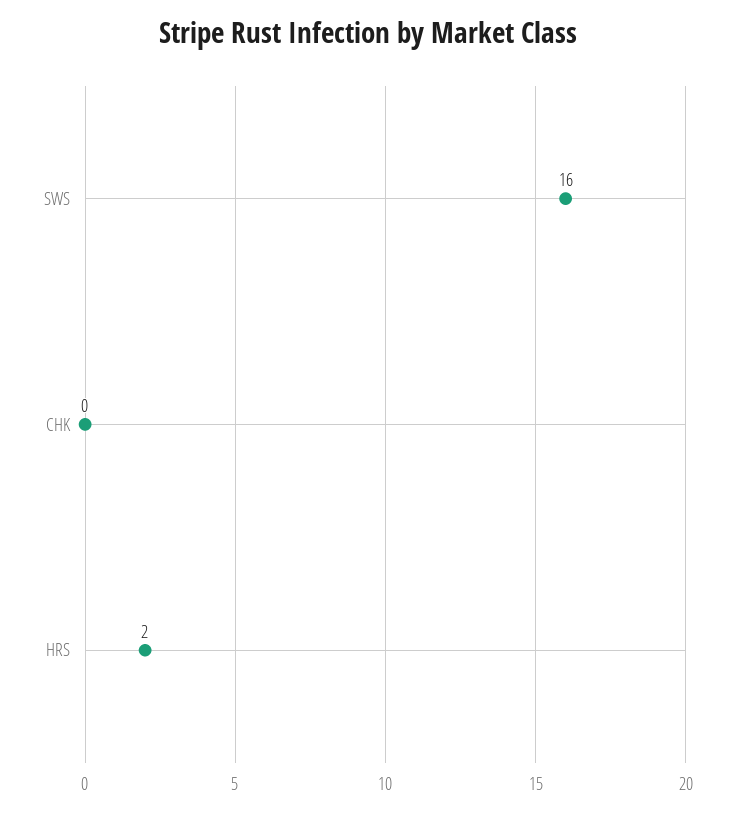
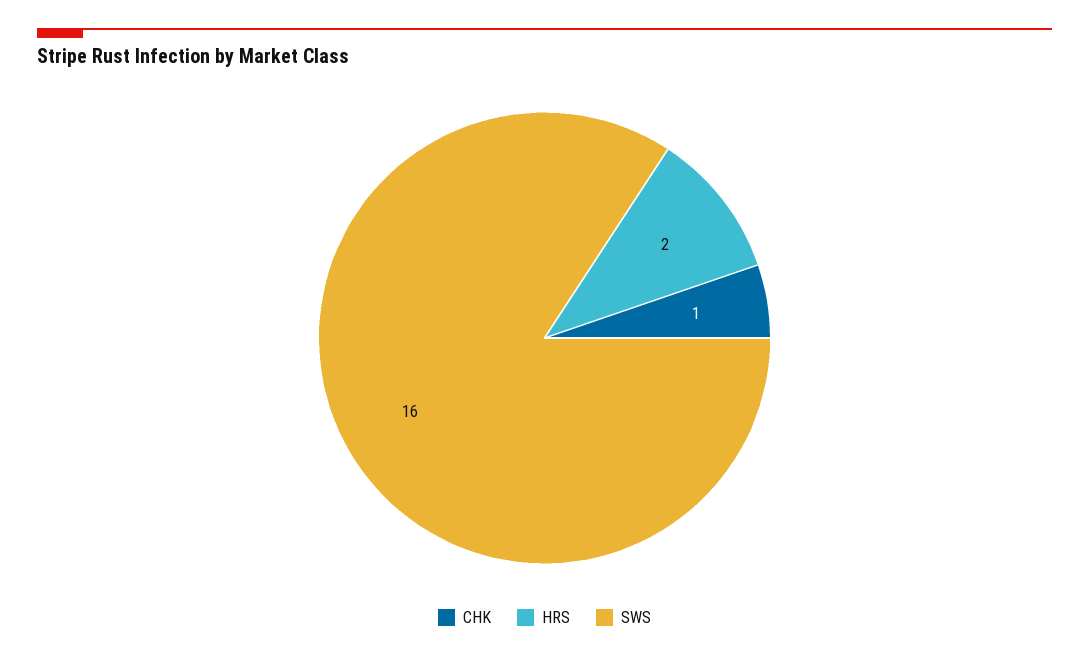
CHK: 0 -> 1

